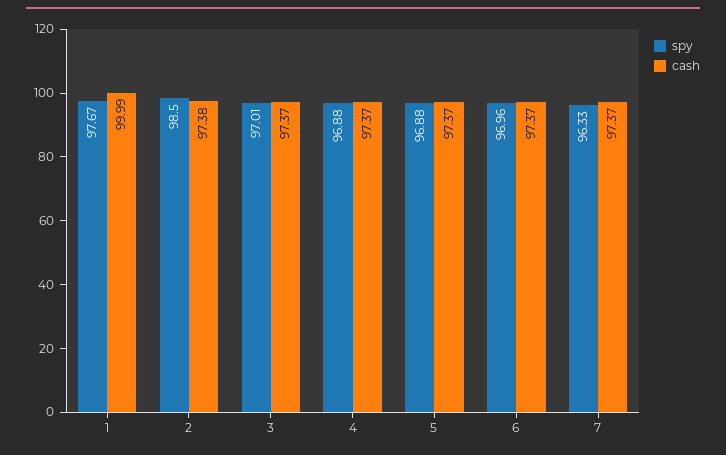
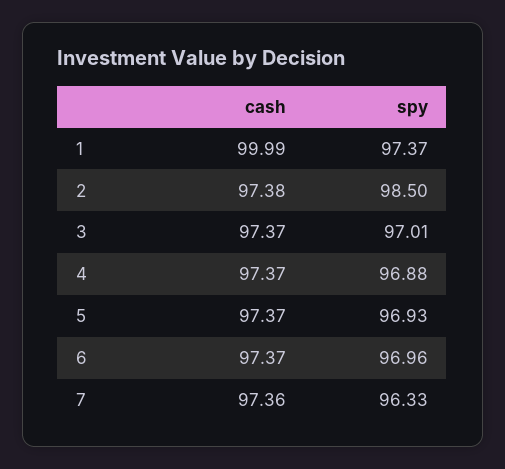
spy, 1: 97.67 -> 97.37
spy, 5: 96.88 -> 96.93
cash, 7: 97.37 -> 97.36

